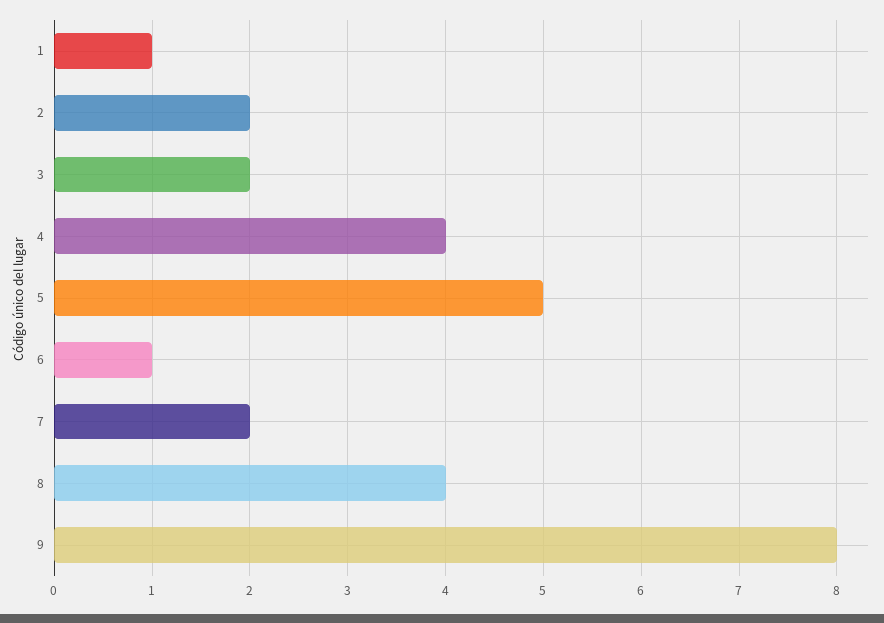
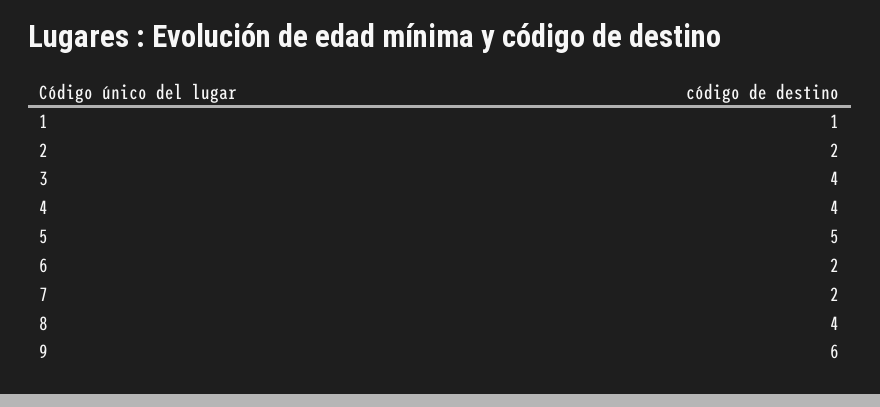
3: 2 -> 4
6: 1 -> 2
9: 8 -> 6

